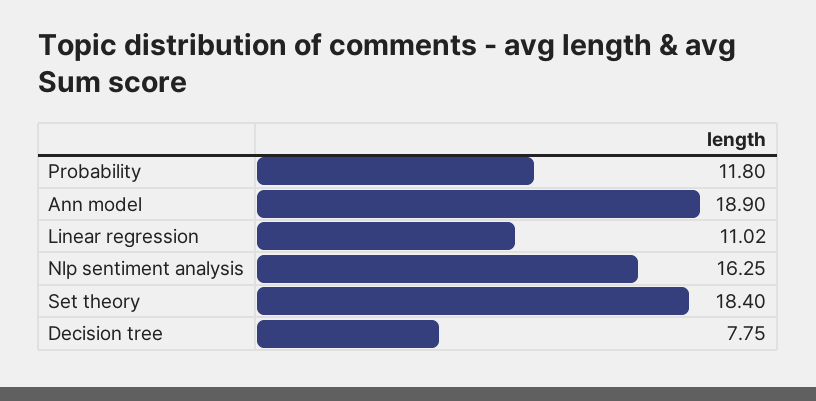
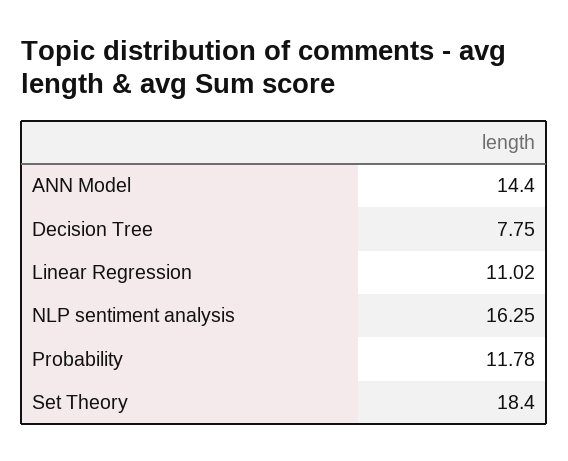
Probability: 11.8 -> 11.78
Ann model: 18.9 -> 14.4

